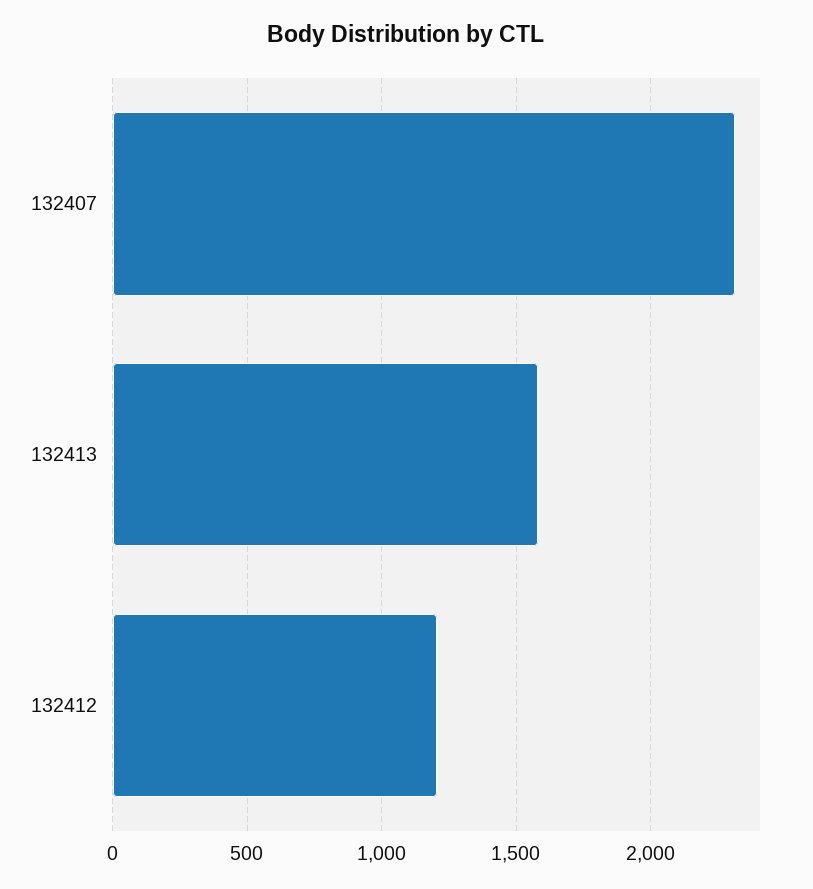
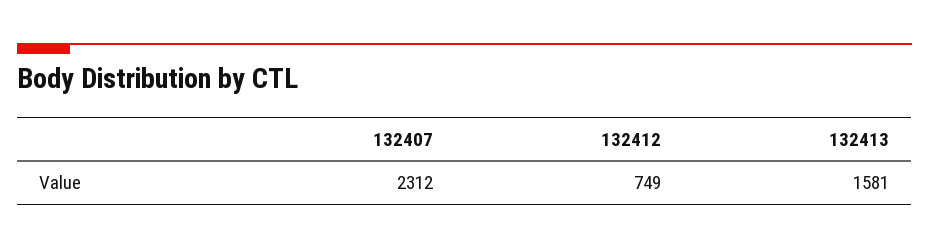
132412: 1200 -> 749

